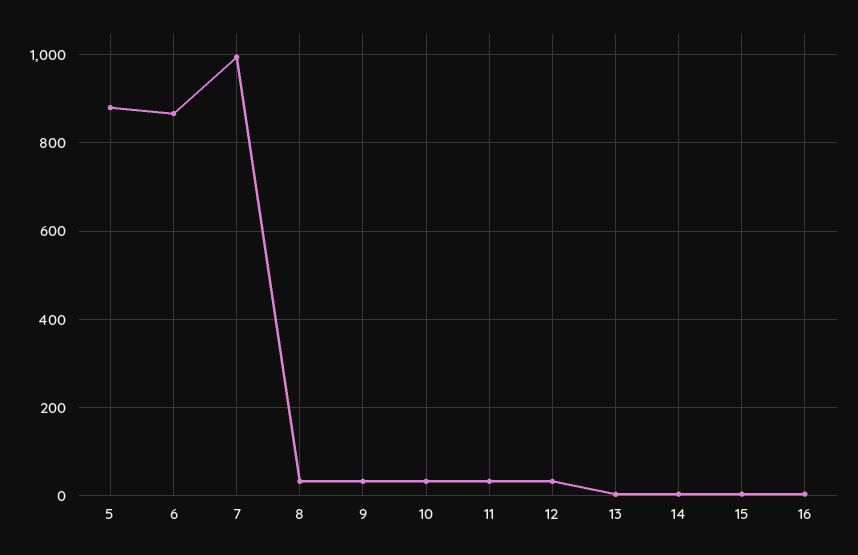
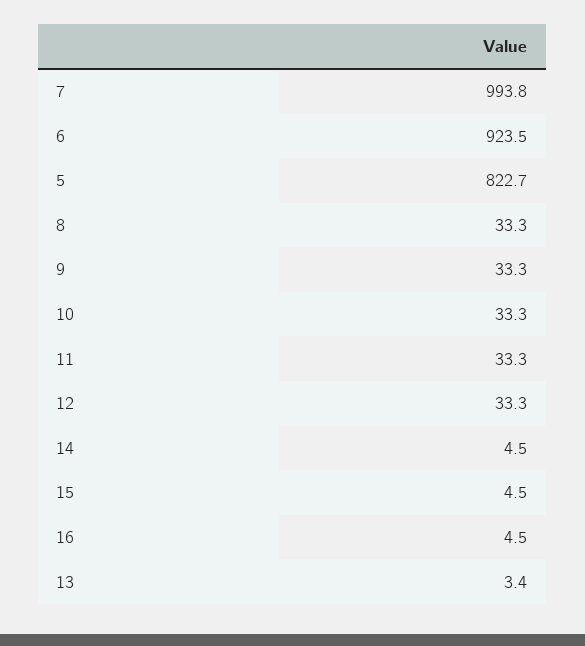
5: 880 -> 822.7
6: 860 -> 923.5

